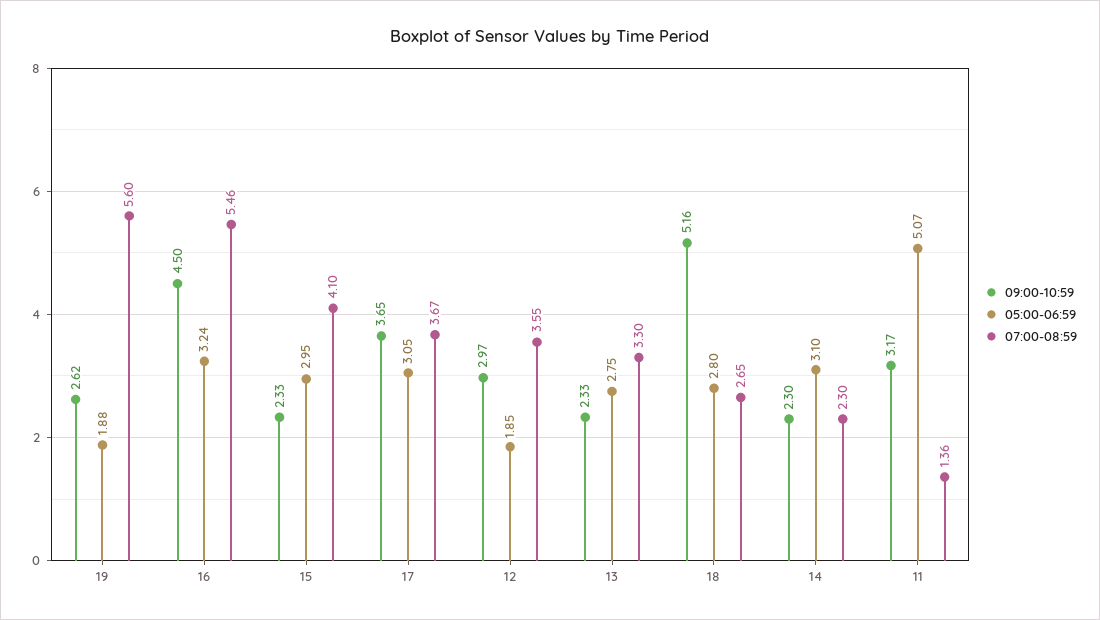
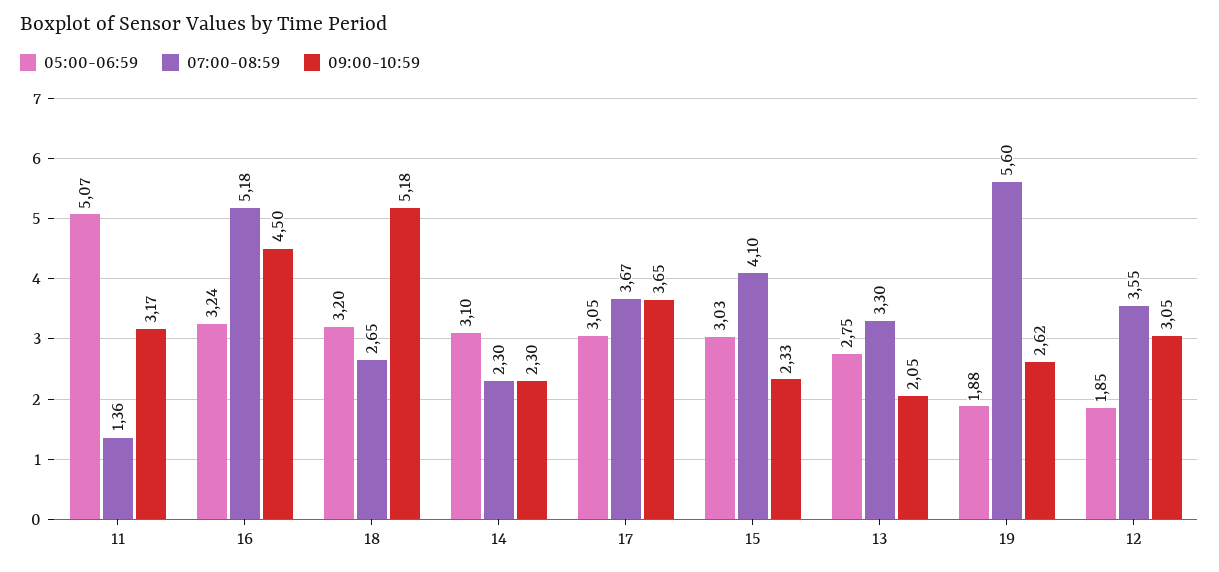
07:00-08:59, 16: 5.46 -> 5.18
05:00-06:59, 15: 2.95 -> 3.03
09:00-10:59, 12: 2.97 -> 3.05
09:00-10:59, 13: 2.33 -> 2.05
09:00-10:59, 18: 5.16 -> 5.18
05:00-06:59, 18: 2.8 -> 3.2

